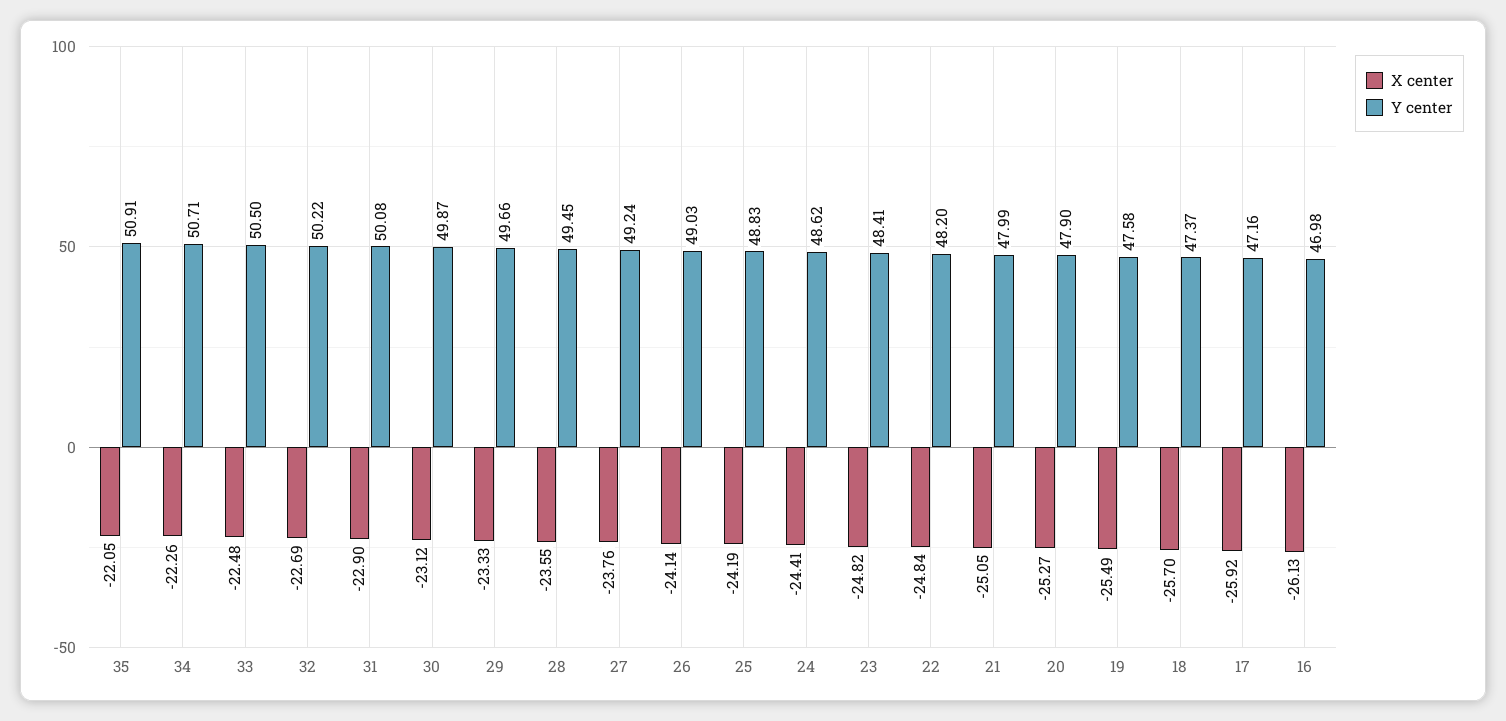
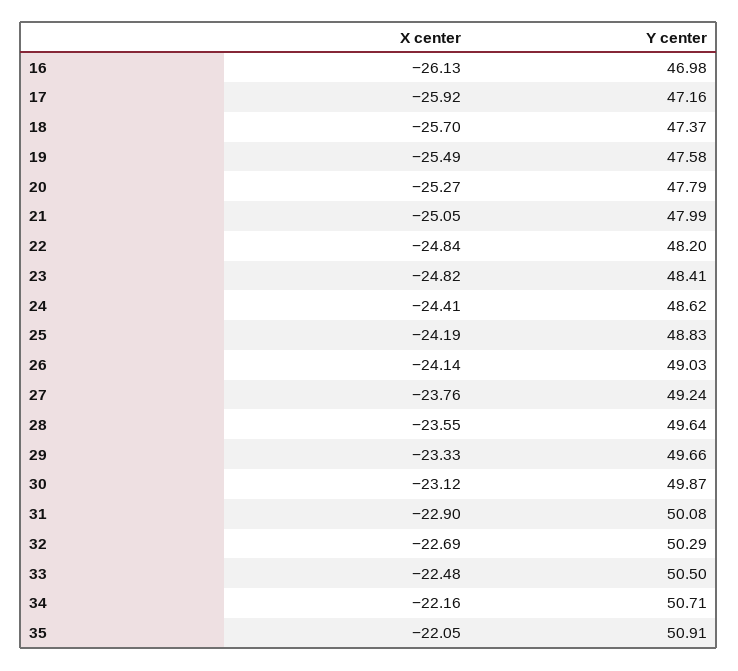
X center, 34: -22.26 -> -22.16
Y center, 32: 50.22 -> 50.29
Y center, 28: 49.45 -> 49.64
Y center, 20: 47.9 -> 47.79

